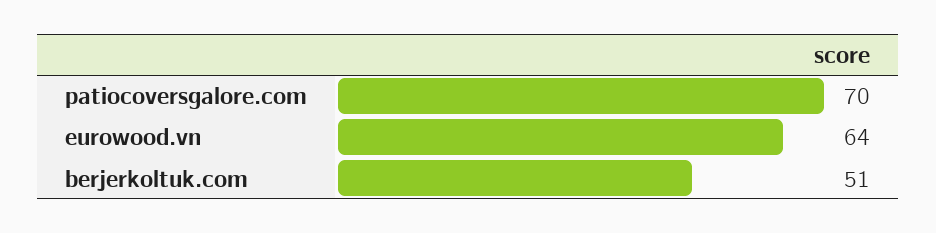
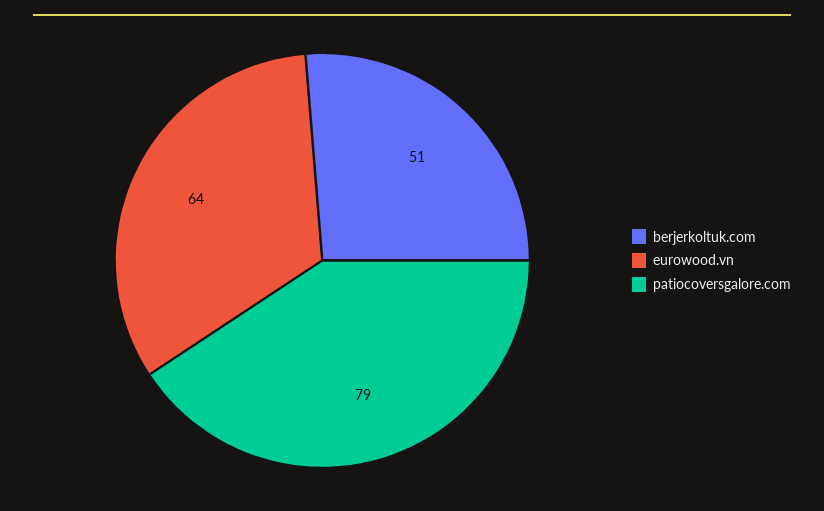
patiocoversgalore.com: 70 -> 79

